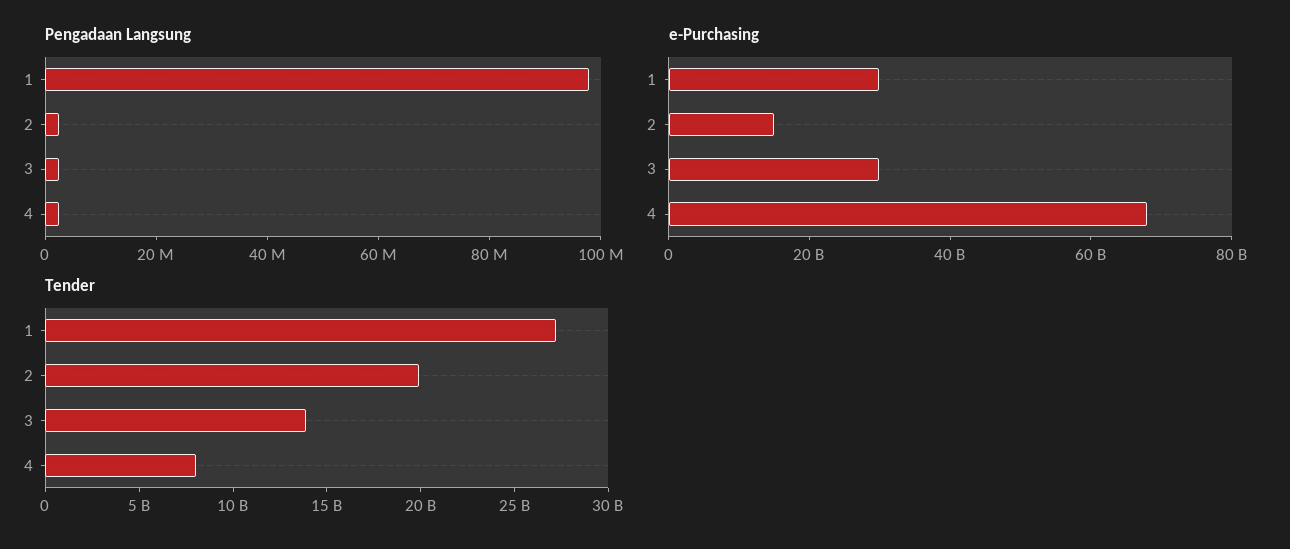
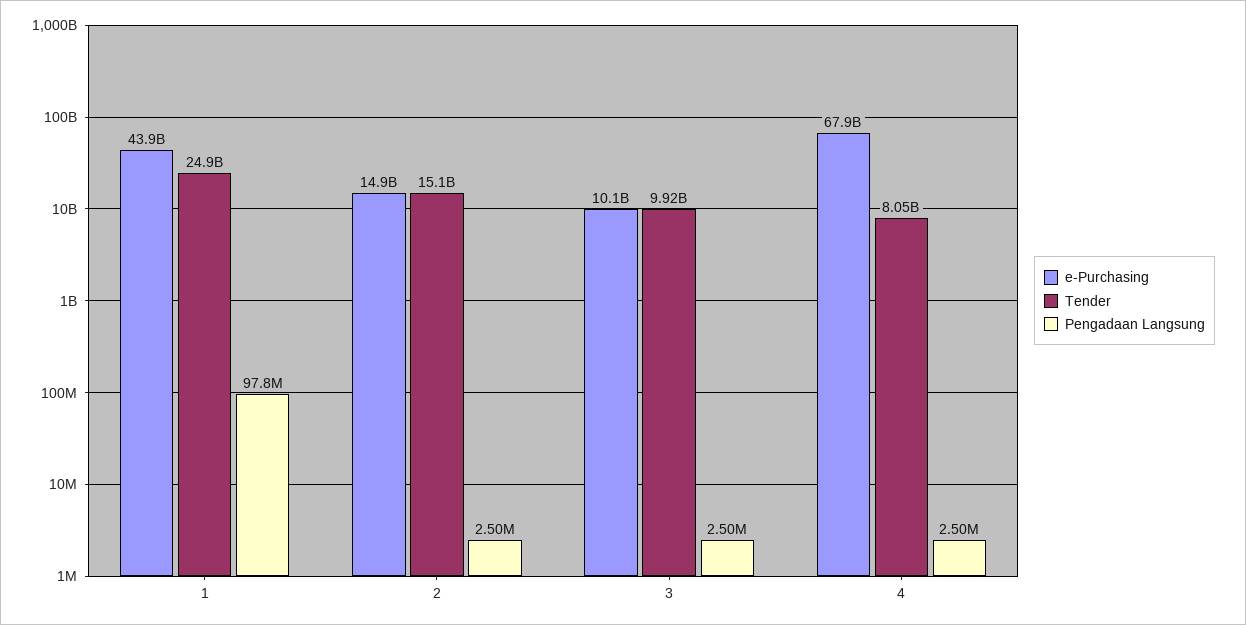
e-Purchasing, 1: 30000000000 -> 43900000000
e-Purchasing, 3: 30000000000 -> 10100000000
Tender, 1: 27000000000 -> 24900000000
Tender, 2: 20000000000 -> 15100000000
Tender, 3: 14000000000 -> 9920000000

